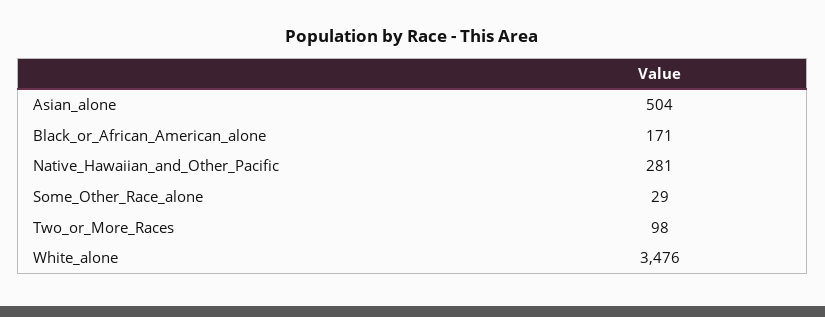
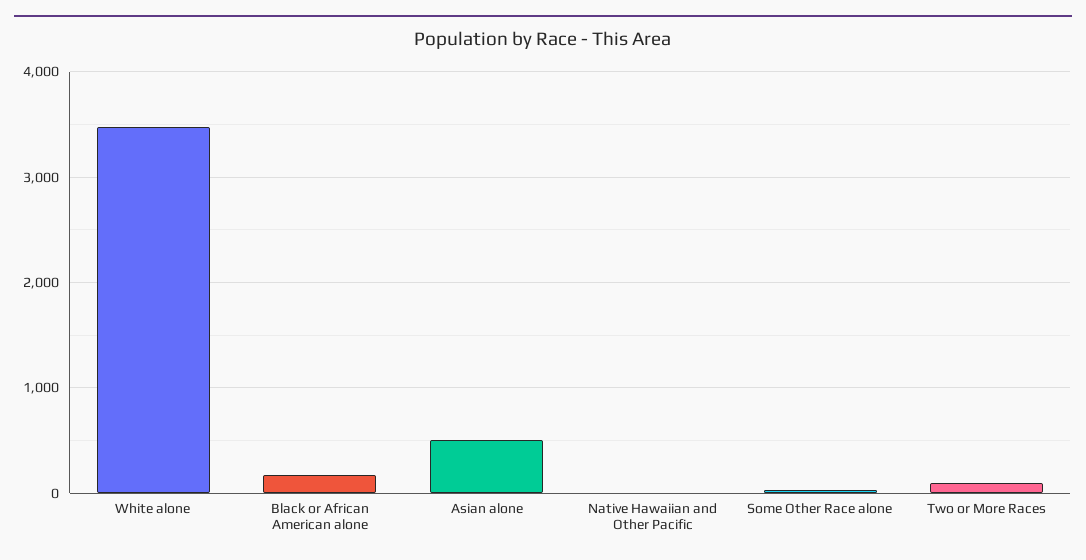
Native_Hawaiian_and_Other_Pacific: 281 -> 0

